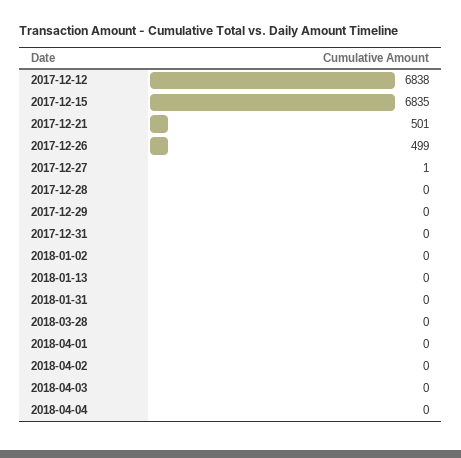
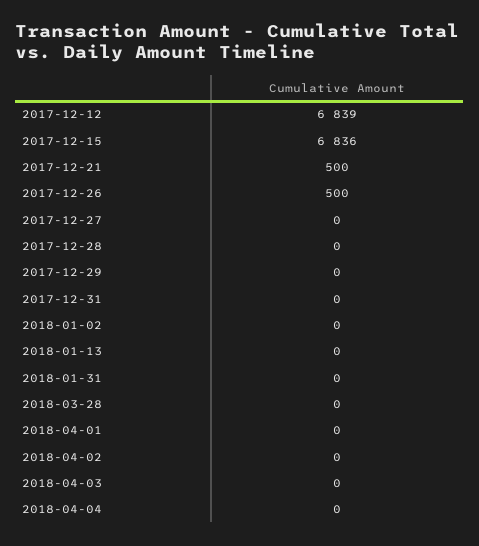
2017-12-12: 6838 -> 6839
2017-12-15: 6835 -> 6836
2017-12-21: 501 -> 500
2017-12-26: 499 -> 500
2017-12-27: 1 -> 0

